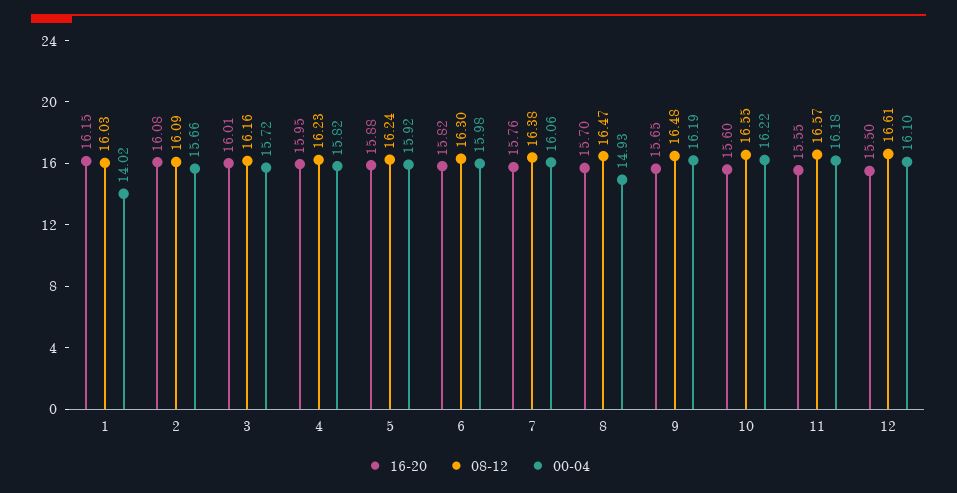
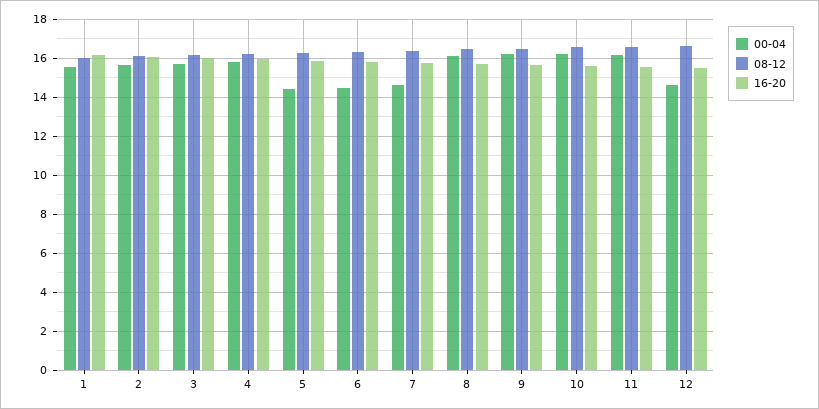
00-04, 1: 14.02 -> 15.5
00-04, 5: 15.92 -> 14.5
00-04, 6: 15.98 -> 14.5
00-04, 7: 16.06 -> 14.5
00-04, 8: 14.93 -> 16
00-04, 12: 16.1 -> 14.5

